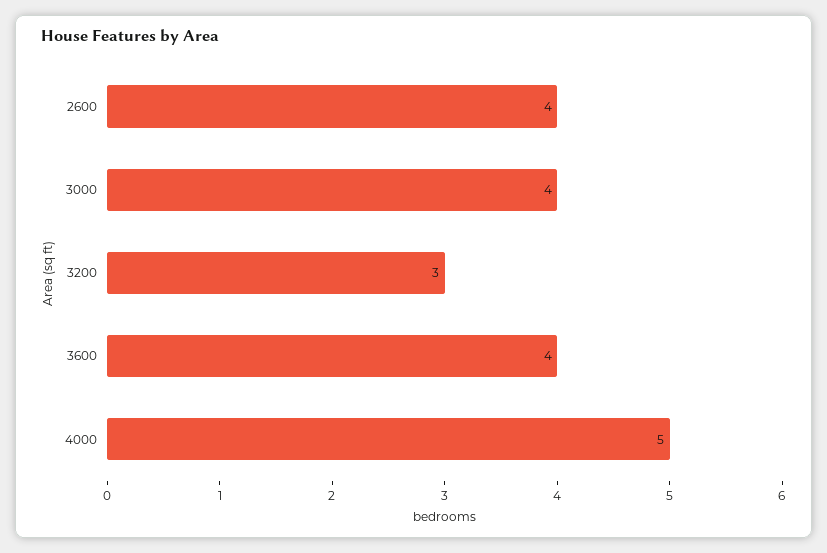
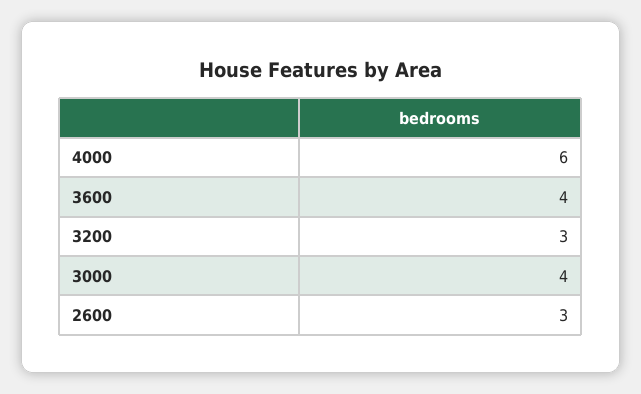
2600: 4 -> 3
4000: 5 -> 6

